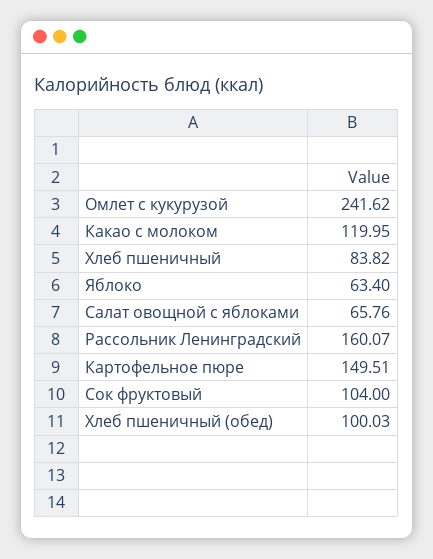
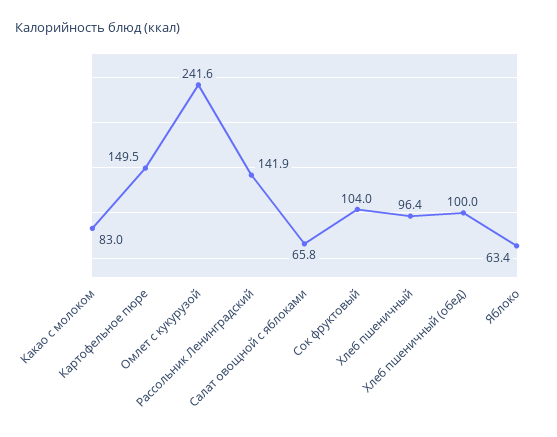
Какао с молоком: 119.95 -> 83
Хлеб пшеничный: 83.82 -> 96.4
Рассольник Ленинградский: 160.07 -> 141.9

